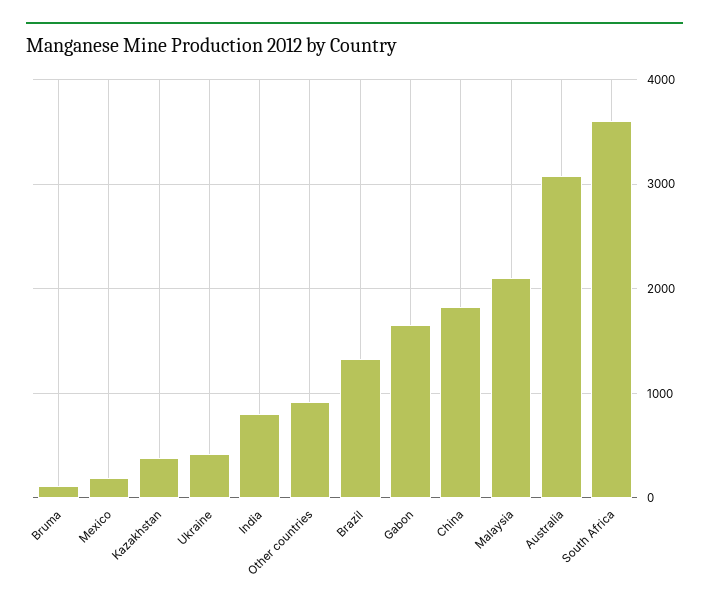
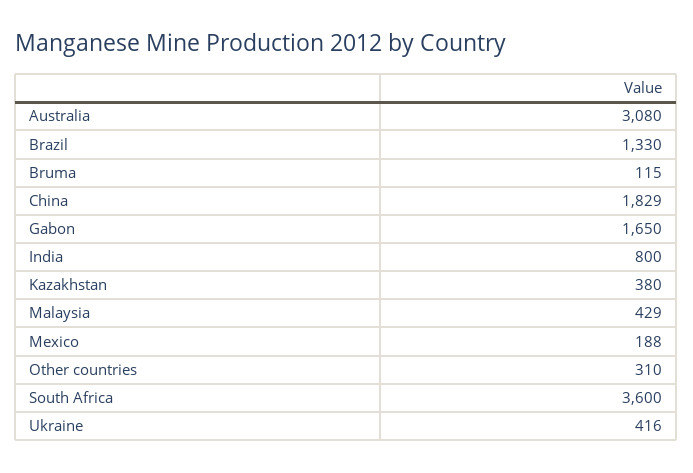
Other countries: 900 -> 310
Malaysia: 2100 -> 429

